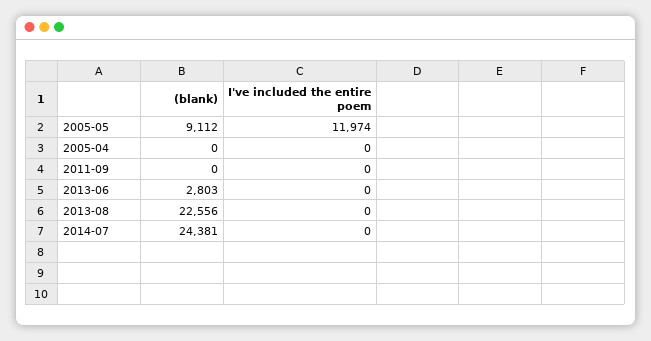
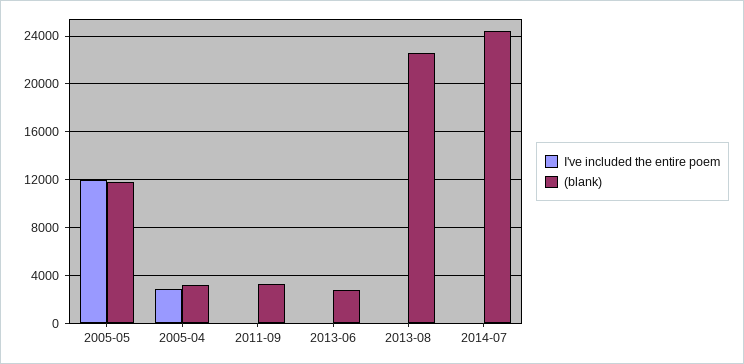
(blank), 2005-05: 9112 -> 12000
(blank), 2005-04: 0 -> 3000
I've included the entire poem, 2005-04: 0 -> 3000
(blank), 2011-09: 0 -> 3000

